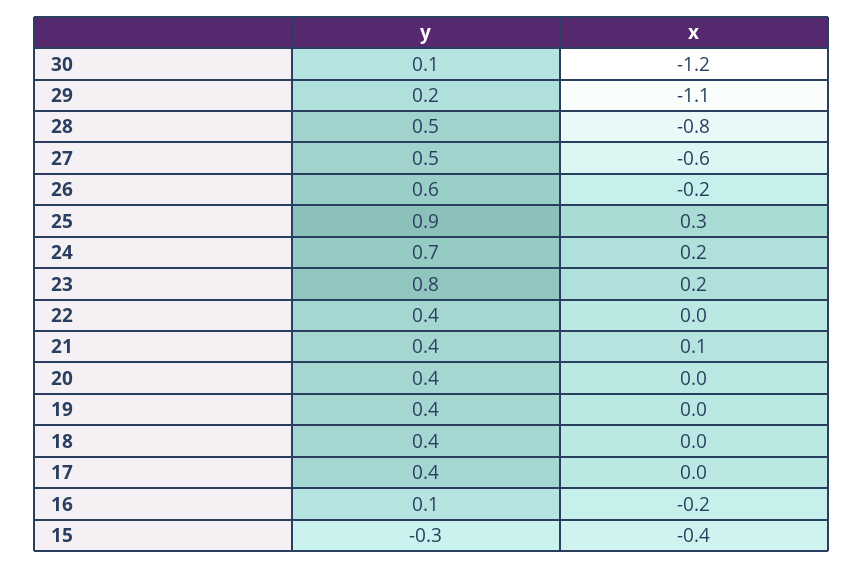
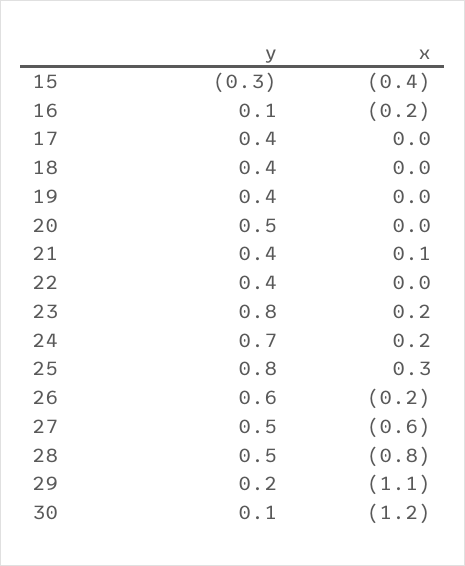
y, 25: 0.9 -> 0.8
y, 20: 0.4 -> 0.5

